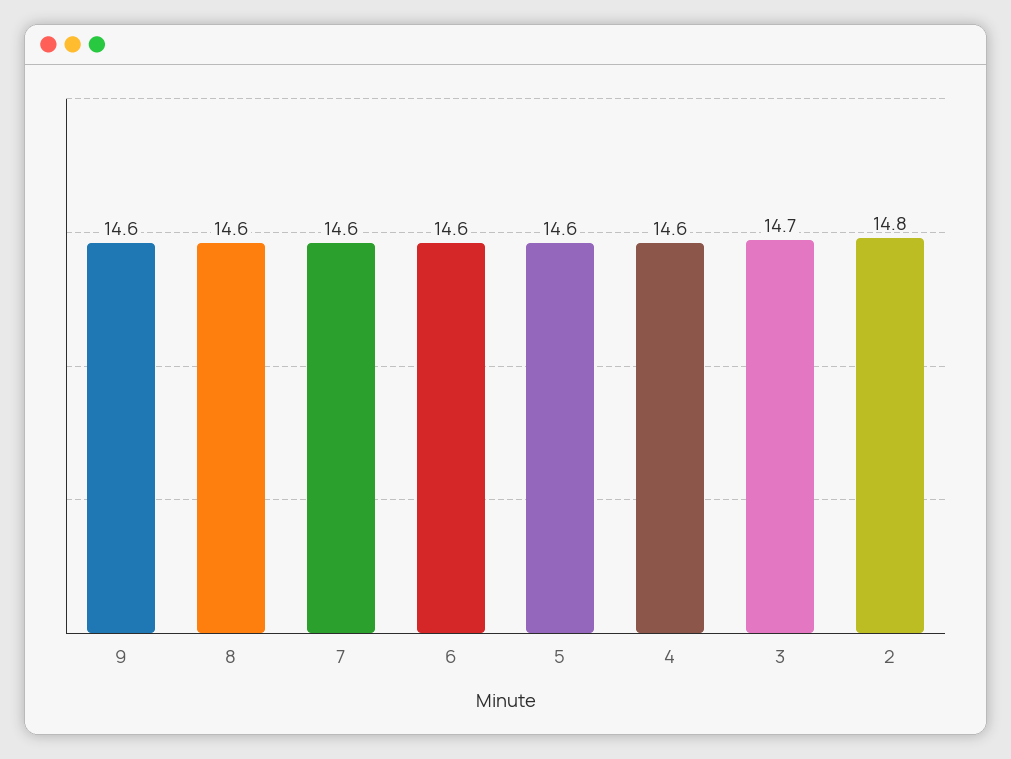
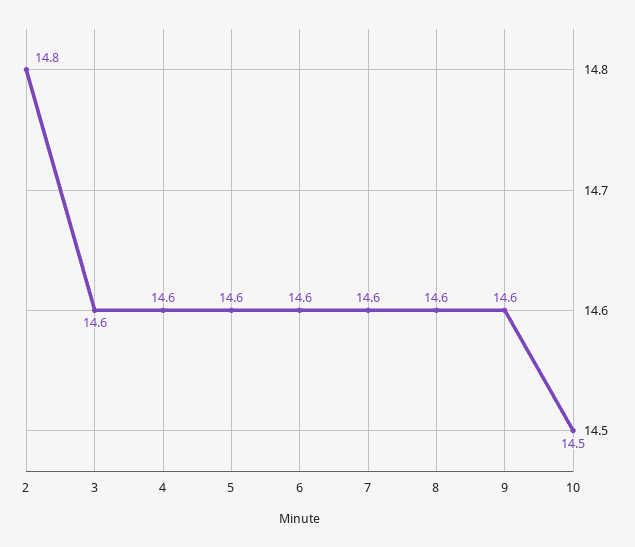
3: 14.7 -> 14.6
10: none -> 14.5

